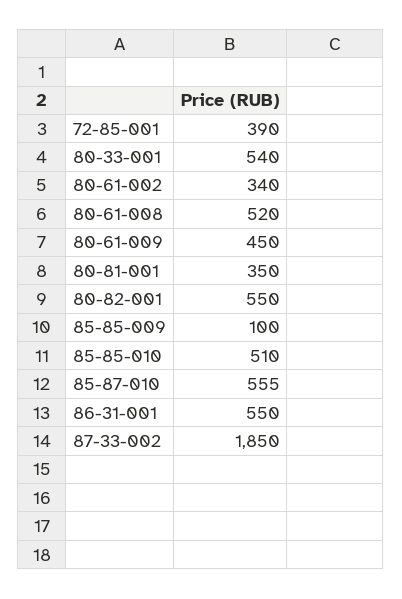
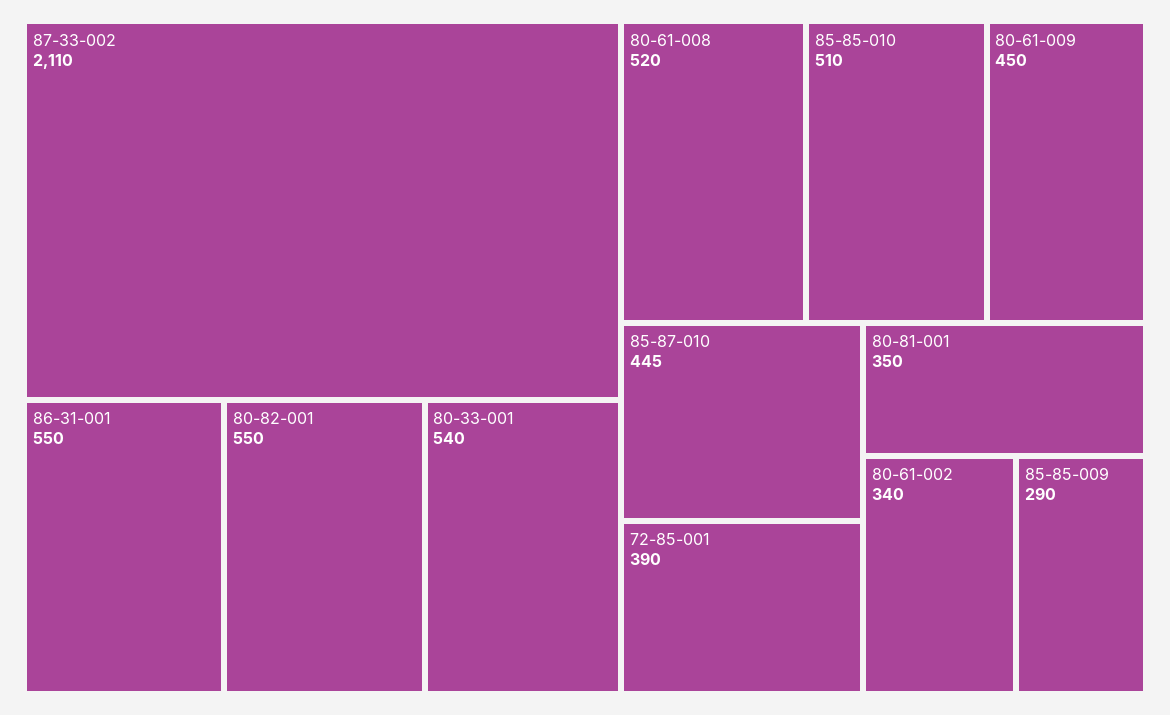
85-85-009: 100 -> 290
85-87-010: 555 -> 445
87-33-002: 1850 -> 2110

